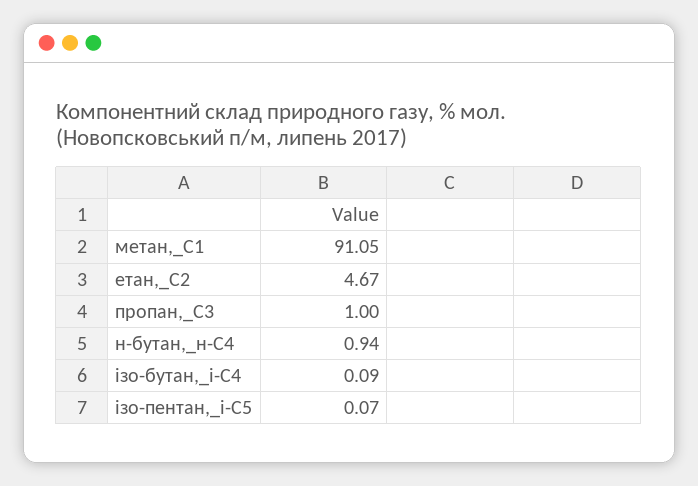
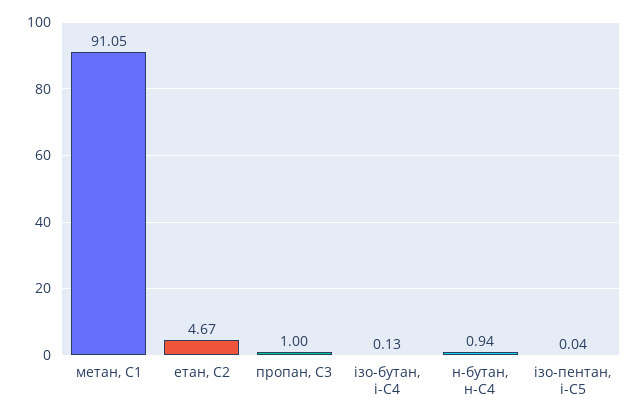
ізо-бутан,_і-С4: 0.09 -> 0.13
ізо-пентан,_і-С5: 0.07 -> 0.04

